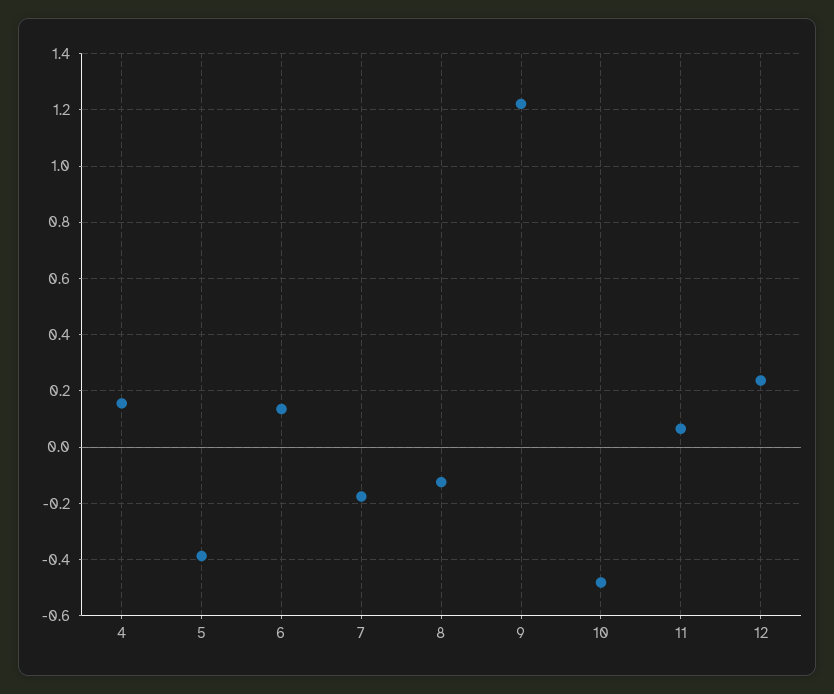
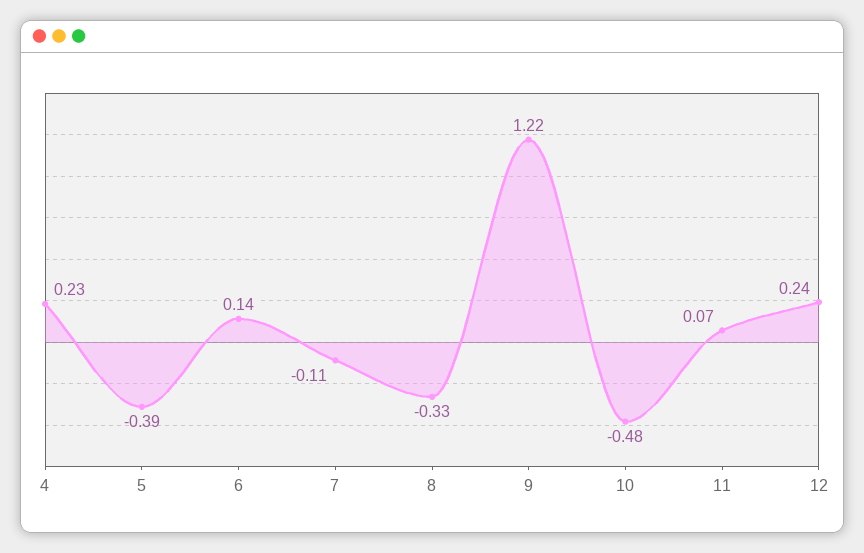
4: 0.15 -> 0.23
7: -0.175 -> -0.11
8: -0.125 -> -0.33

